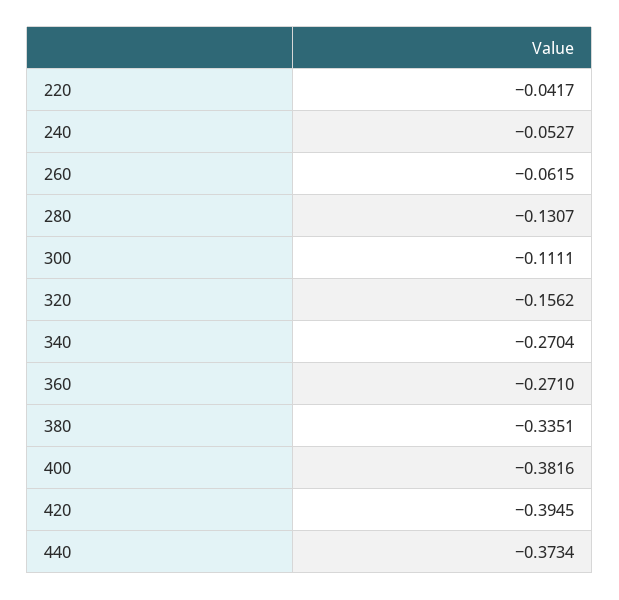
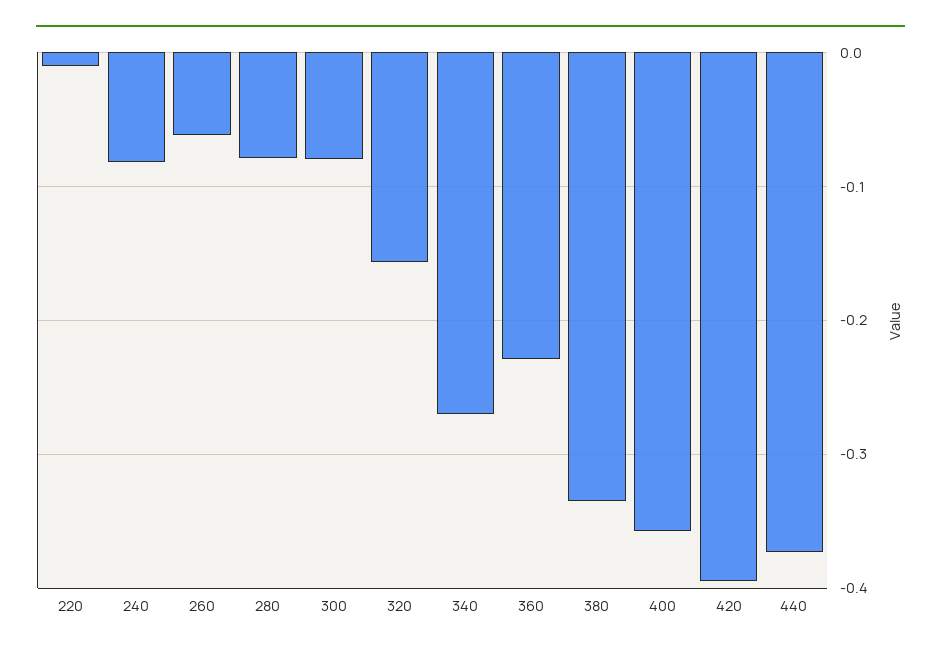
220: -0.0417 -> -0.01
240: -0.0527 -> -0.08
280: -0.1307 -> -0.08
300: -0.1111 -> -0.08
360: -0.271 -> -0.23
400: -0.3816 -> -0.36

